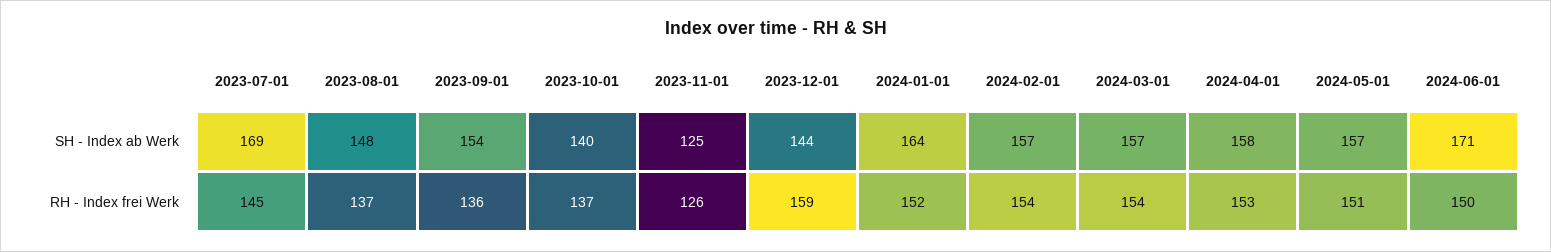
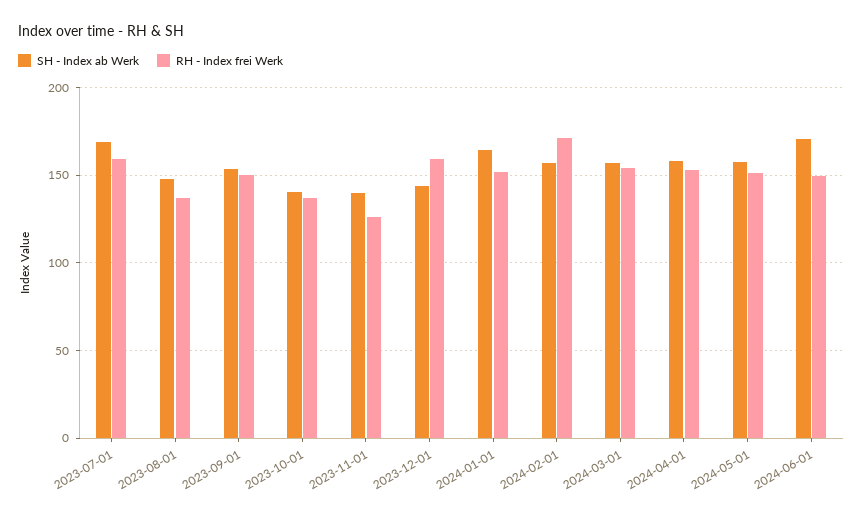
SH - Index ab Werk, 2023-11-01: 125 -> 140
RH - Index frei Werk, 2023-07-01: 145 -> 160
RH - Index frei Werk, 2023-09-01: 136 -> 150
RH - Index frei Werk, 2024-02-01: 154 -> 170

